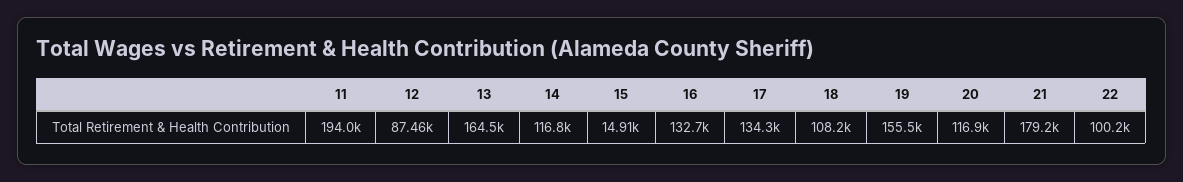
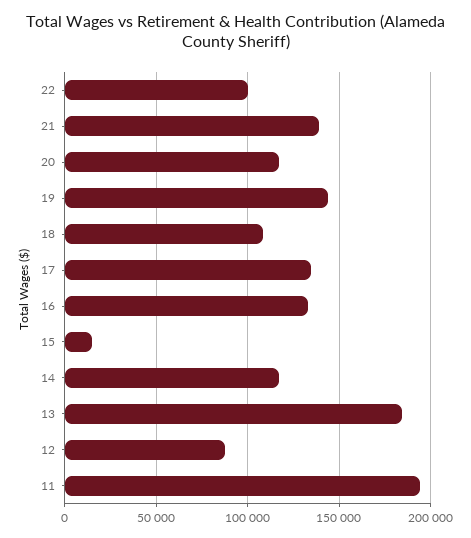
13: 164500 -> 185000
19: 155500 -> 145000
21: 179200 -> 140000

